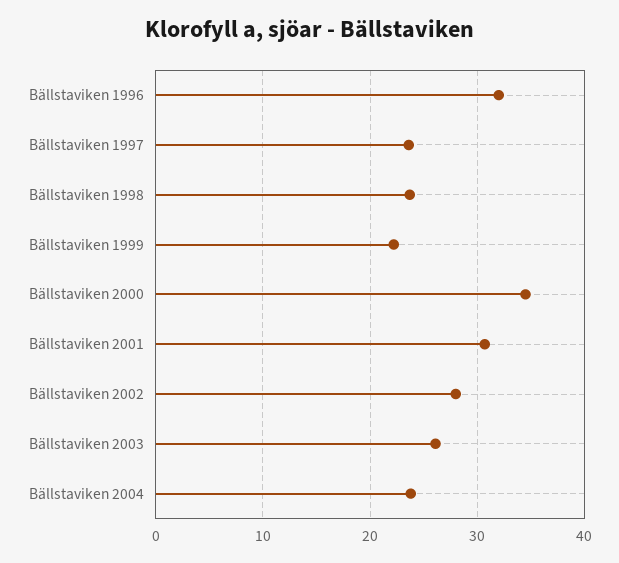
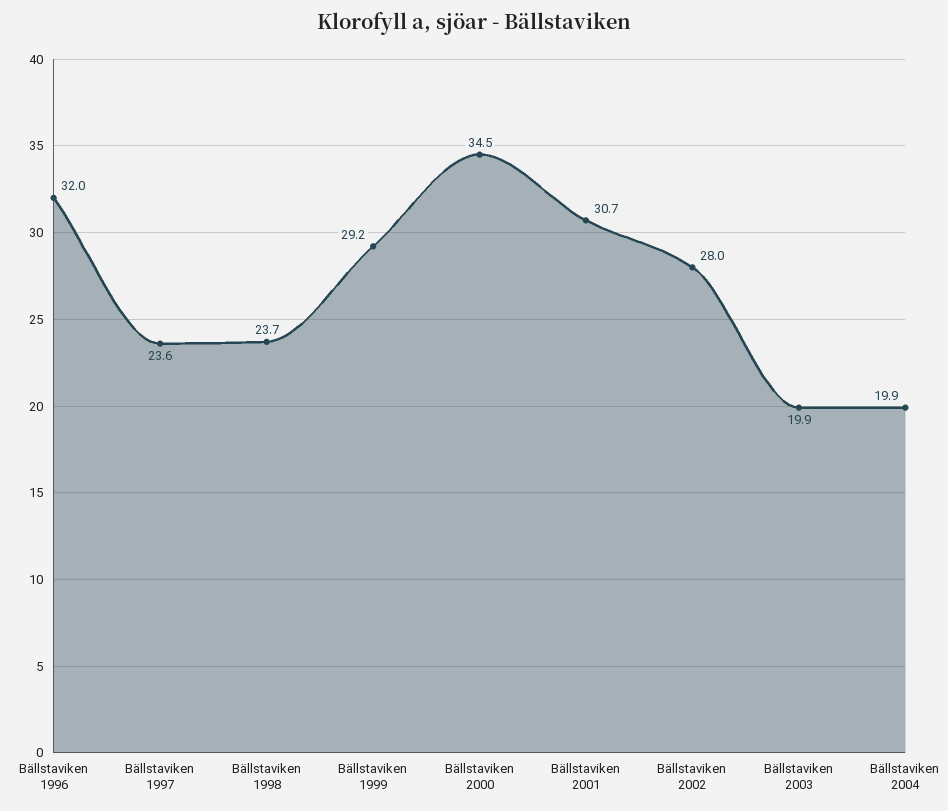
Bällstaviken 1999: 22 -> 29.2
Bällstaviken 2003: 26 -> 19.9
Bällstaviken 2004: 24 -> 19.9

